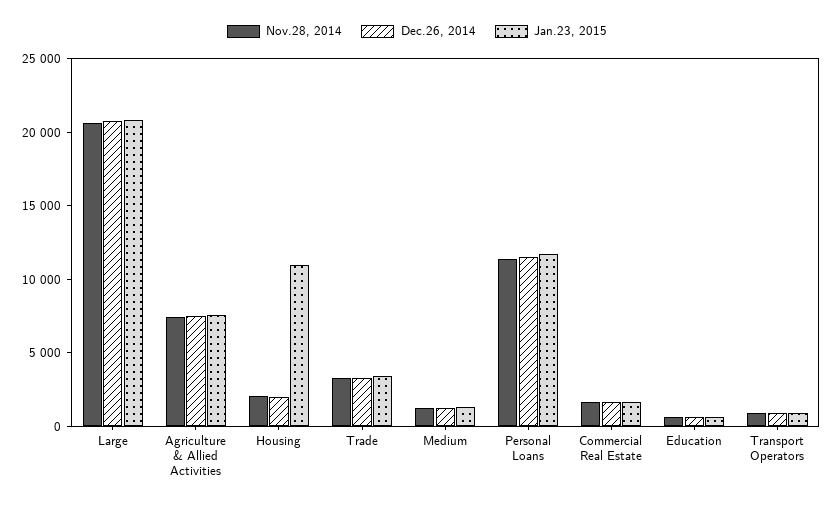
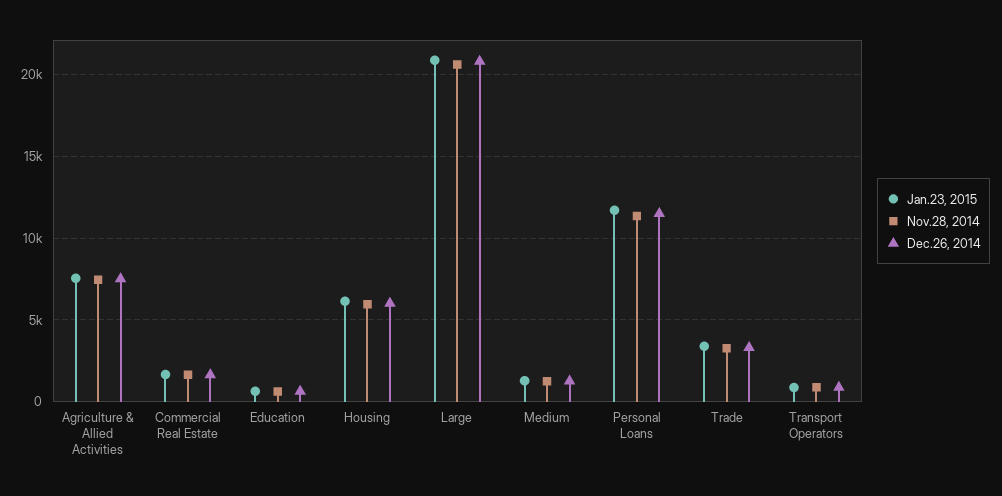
Nov.28, 2014, Housing: 2000 -> 6000
Dec.26, 2014, Housing: 2000 -> 6000
Jan.23, 2015, Housing: 11000 -> 6000

